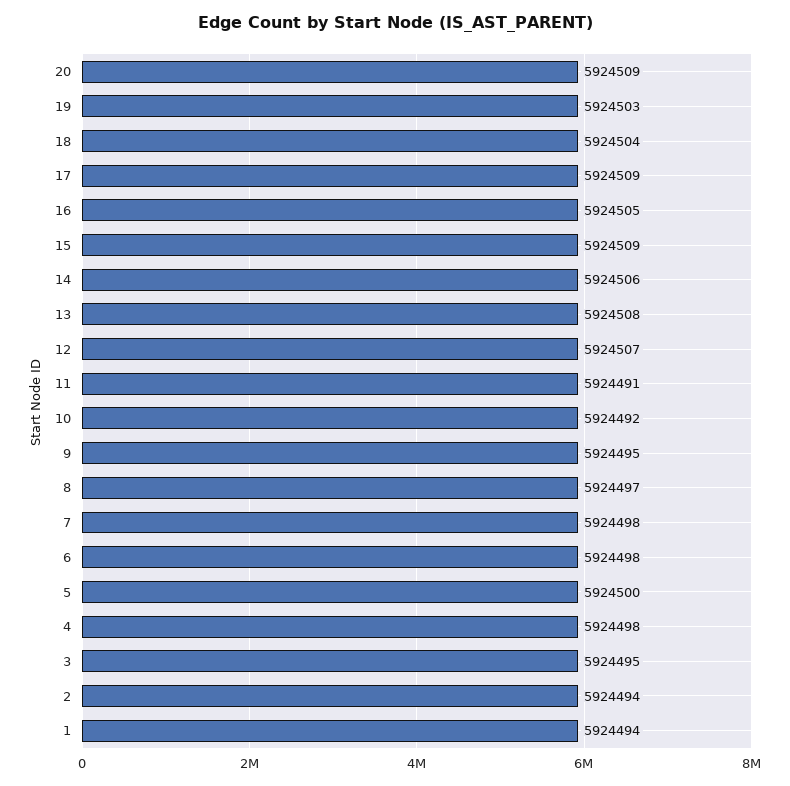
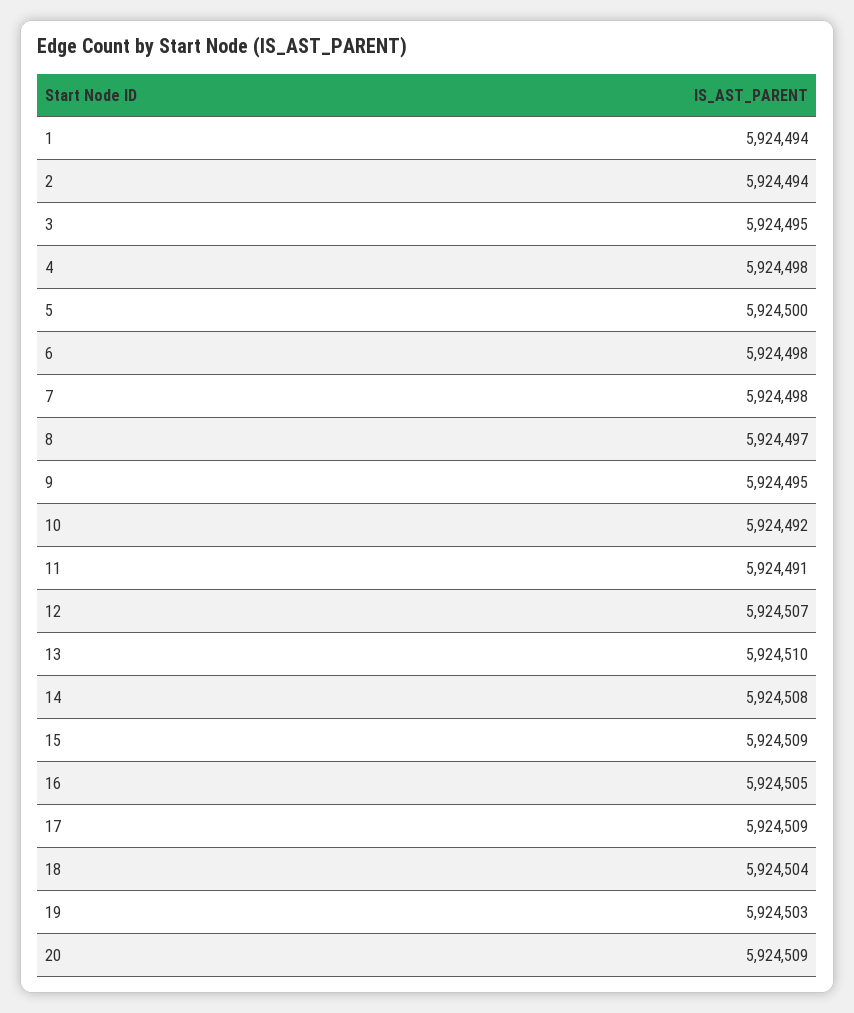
14: 5924506 -> 5924508
13: 5924508 -> 5924510

